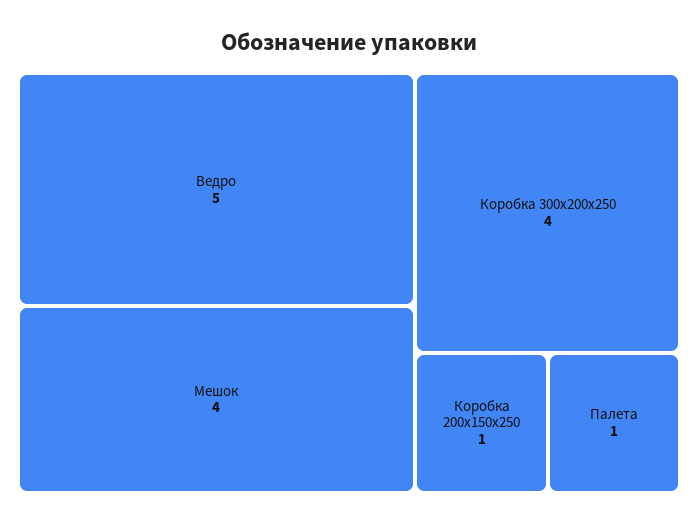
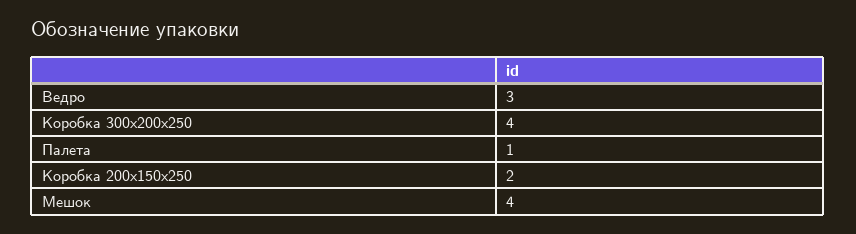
Ведро: 5 -> 3
Коробка 200х150х250: 1 -> 2

